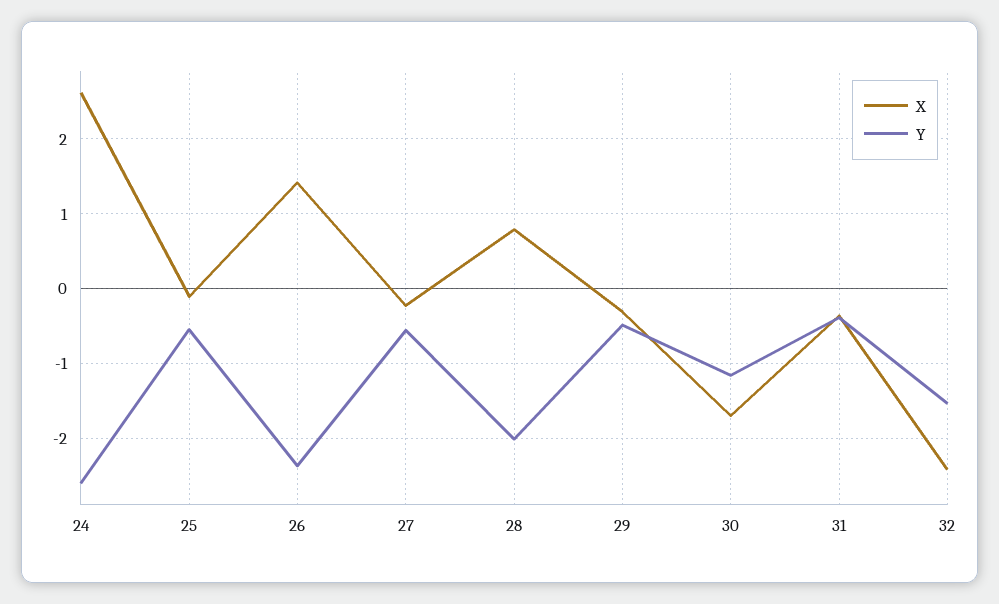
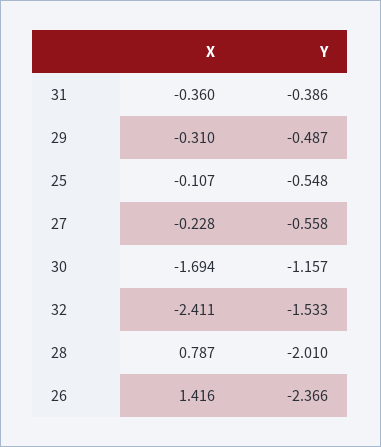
X, 24: 2.6 -> none
Y, 24: -2.6 -> none

